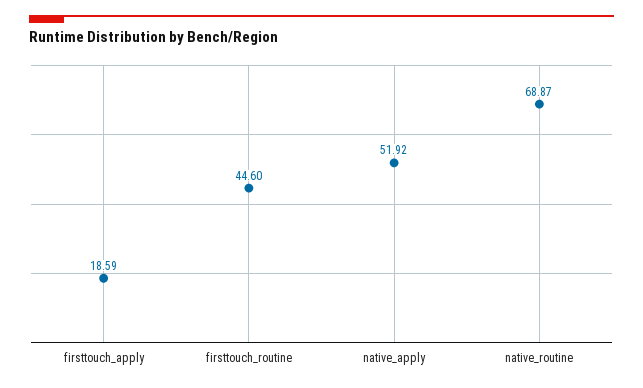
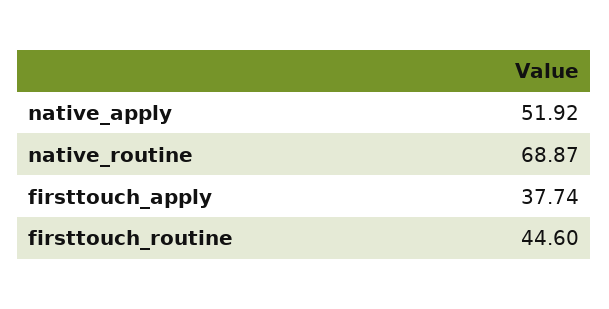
firsttouch_apply: 18.59 -> 37.74

